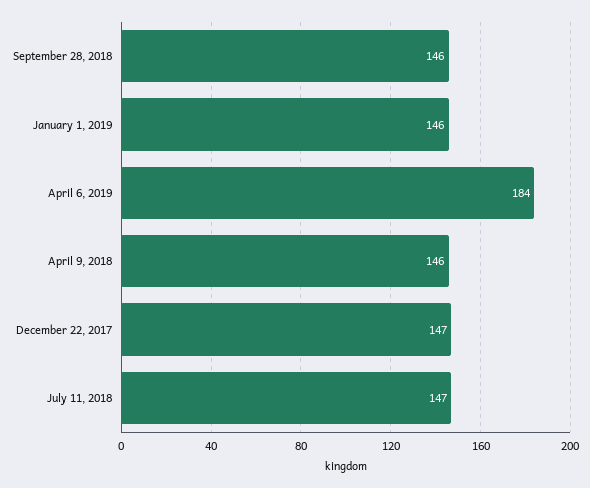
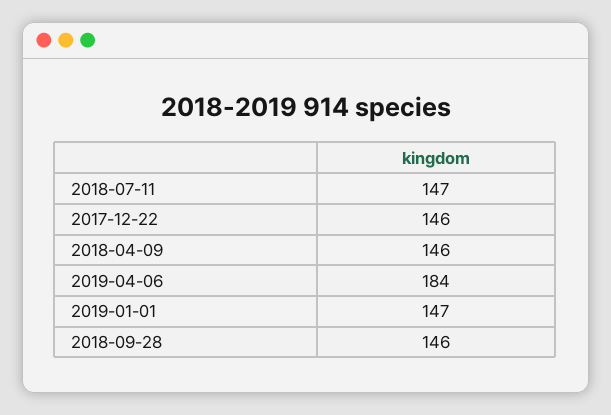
January 1, 2019: 146 -> 147
December 22, 2017: 147 -> 146

